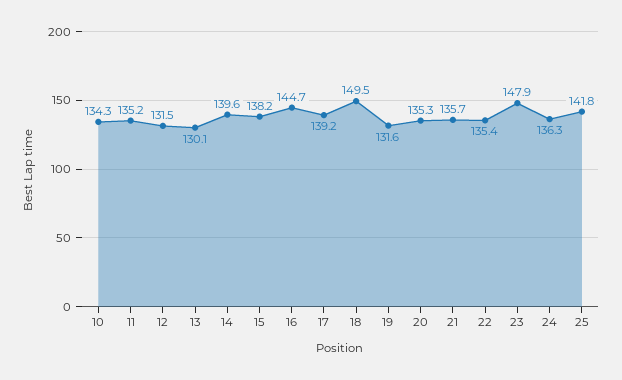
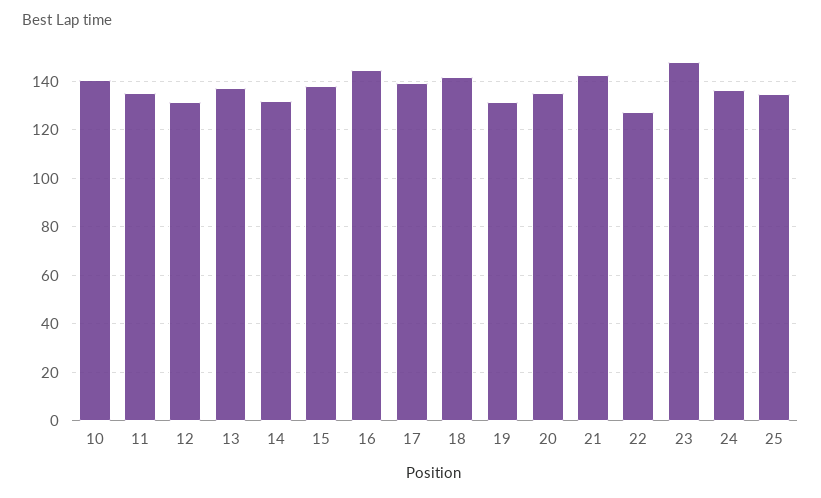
10: 134.3 -> 140
13: 130.1 -> 137.5
14: 139.6 -> 132.5
18: 149.5 -> 142.5
21: 135.7 -> 142.5
22: 135.4 -> 127.5
25: 141.8 -> 135

